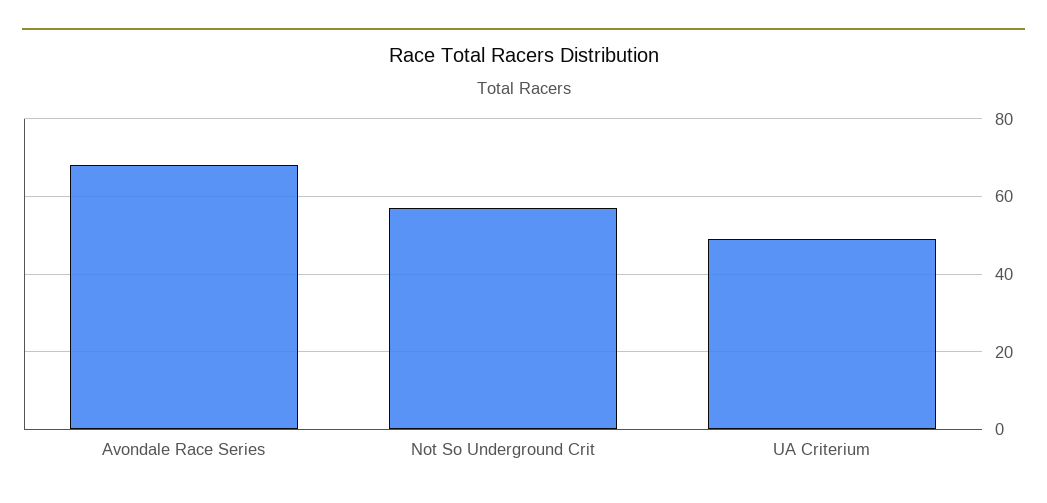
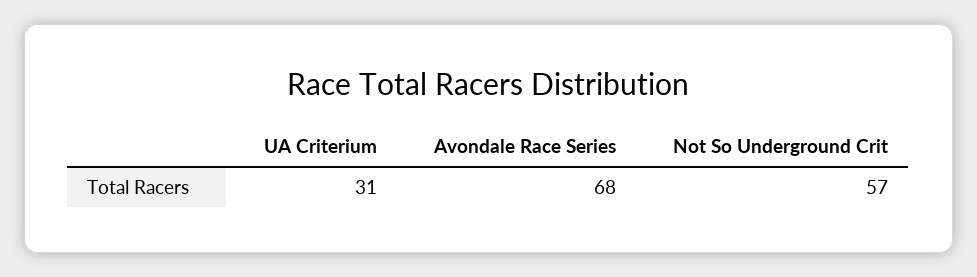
UA Criterium: 50 -> 31

